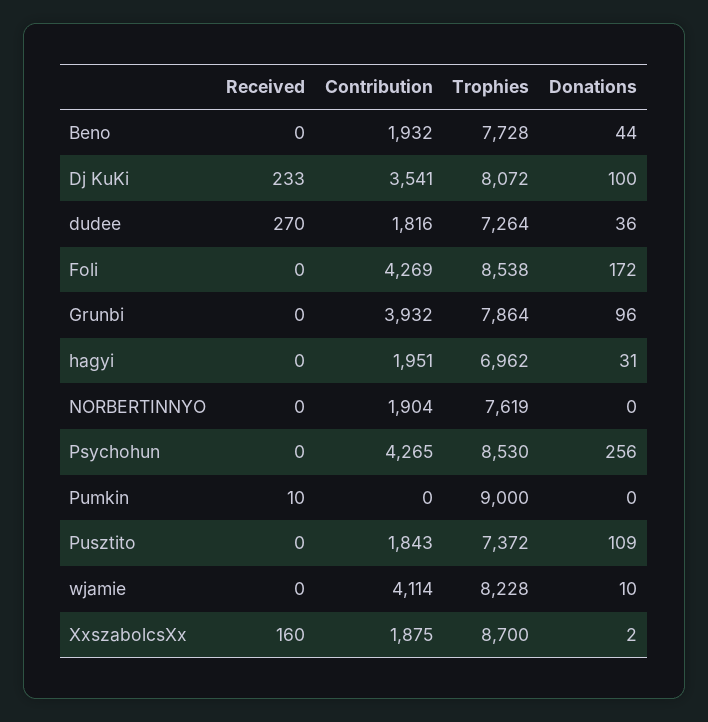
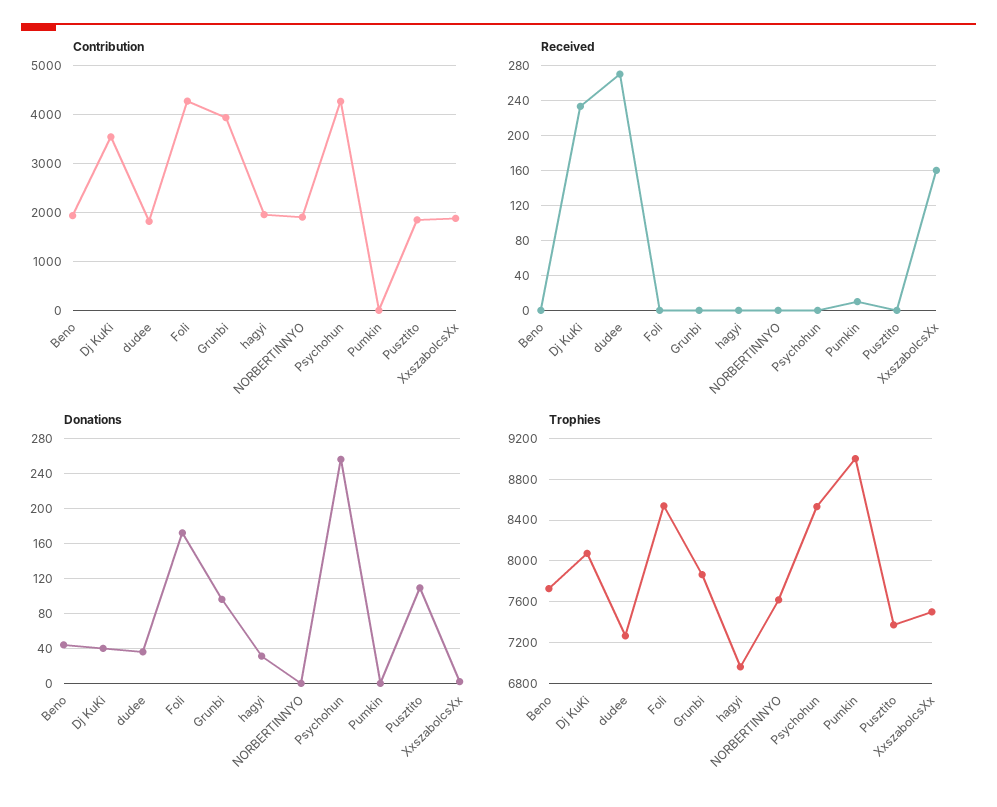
Donations, Dj KuKi: 100 -> 40
Received, wjamie: 0 -> none
Contribution, wjamie: 4114 -> none
Trophies, wjamie: 8228 -> none
Donations, wjamie: 10 -> none
Trophies, XxszabolcsXx: 8700 -> 7500

